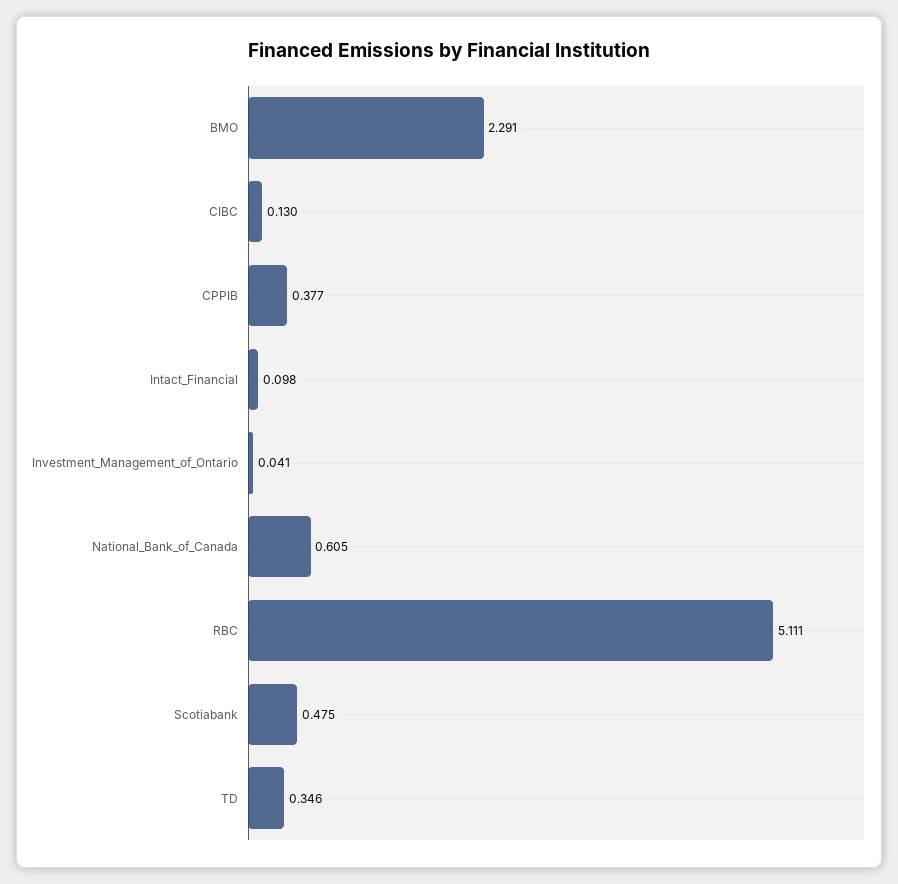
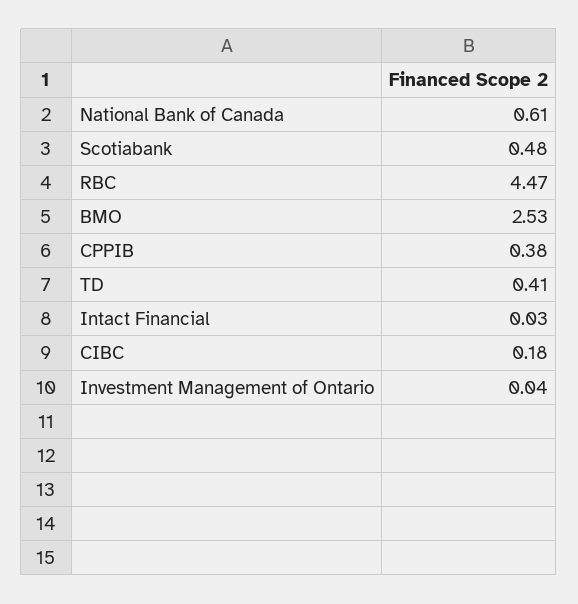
BMO: 2.291 -> 2.53
CIBC: 0.13 -> 0.18
Intact_Financial: 0.098 -> 0.03
RBC: 5.111 -> 4.47
TD: 0.346 -> 0.41

